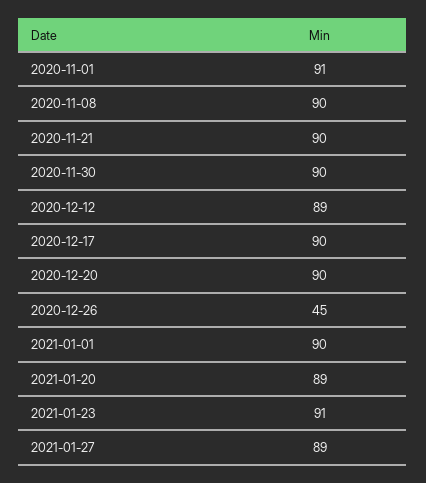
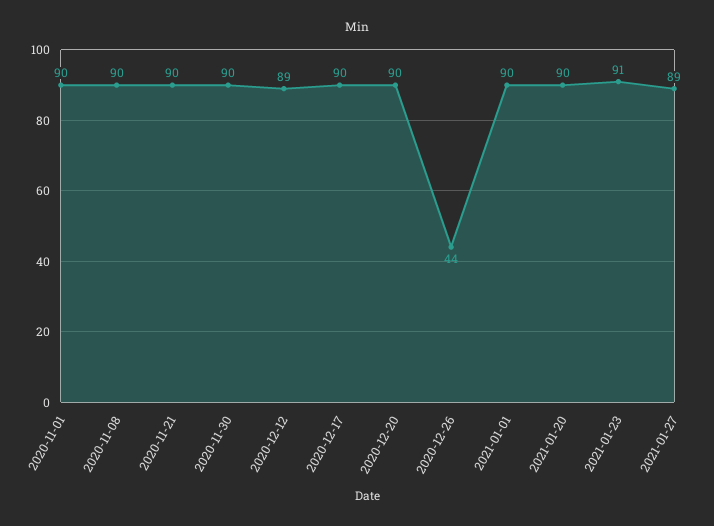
2020-11-01: 91 -> 90
2020-12-26: 45 -> 44
2021-01-20: 89 -> 90

